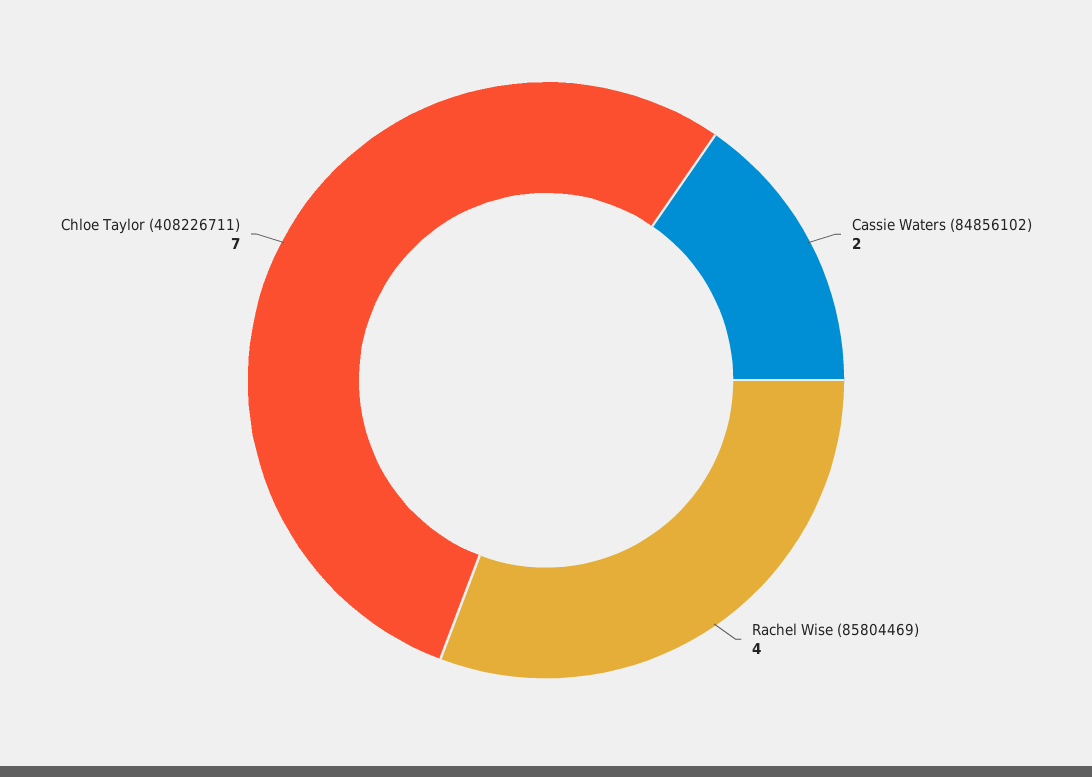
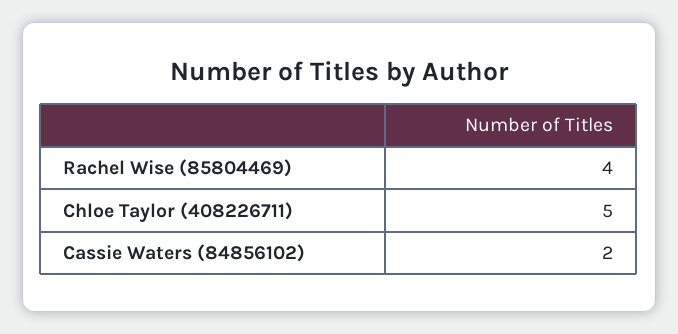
Chloe Taylor (408226711): 7 -> 5

